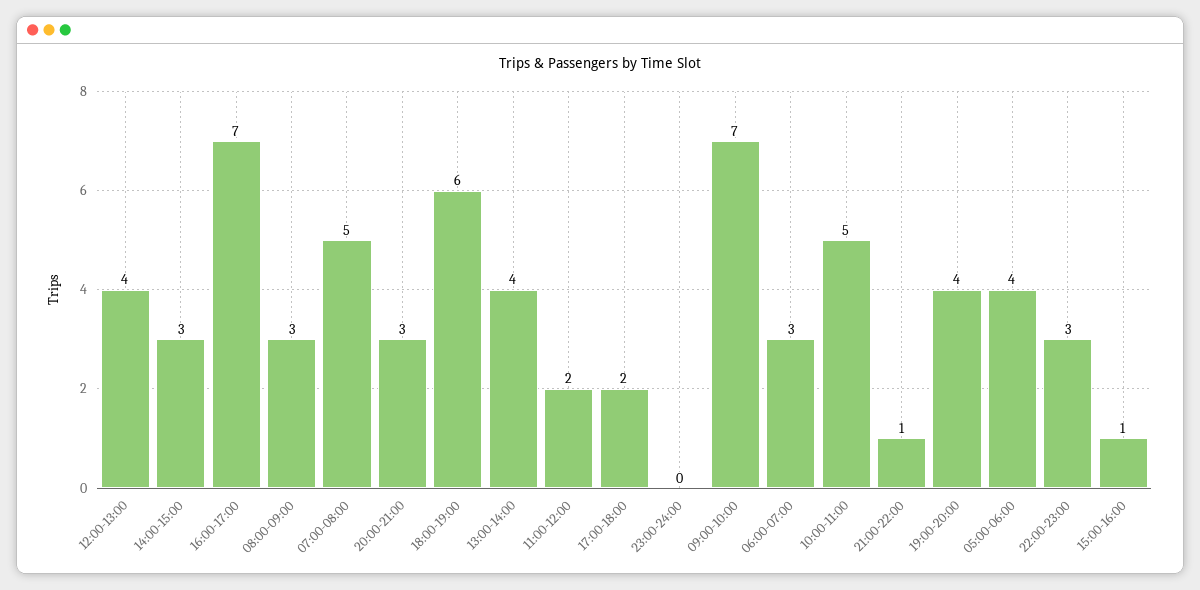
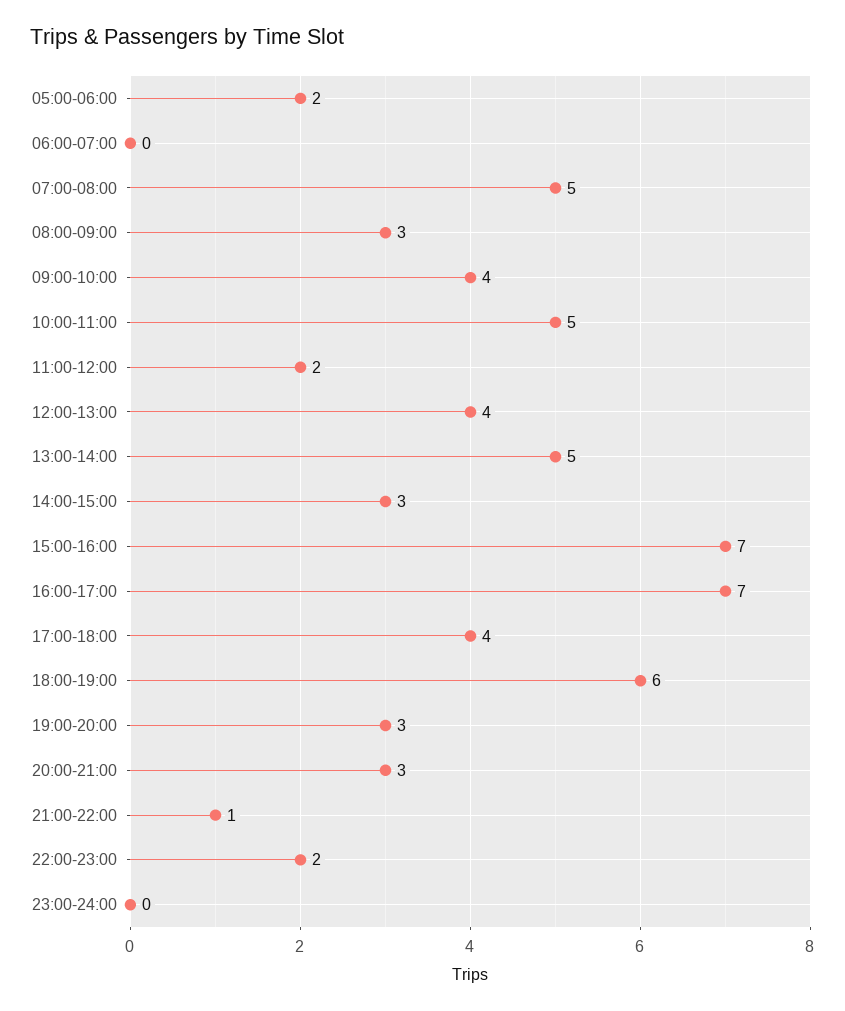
13:00-14:00: 4 -> 5
17:00-18:00: 2 -> 4
09:00-10:00: 7 -> 4
06:00-07:00: 3 -> 0
19:00-20:00: 4 -> 3
05:00-06:00: 4 -> 2
22:00-23:00: 3 -> 2
15:00-16:00: 1 -> 7

